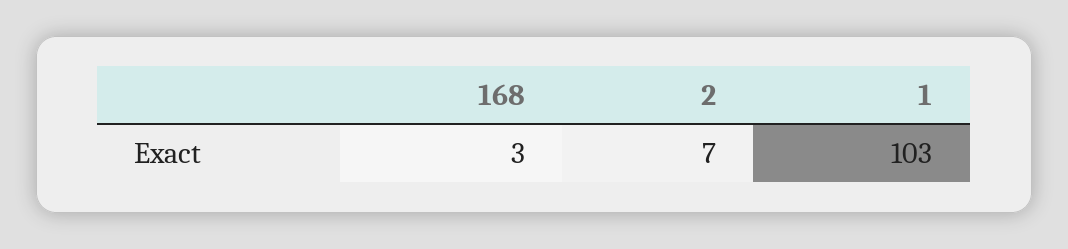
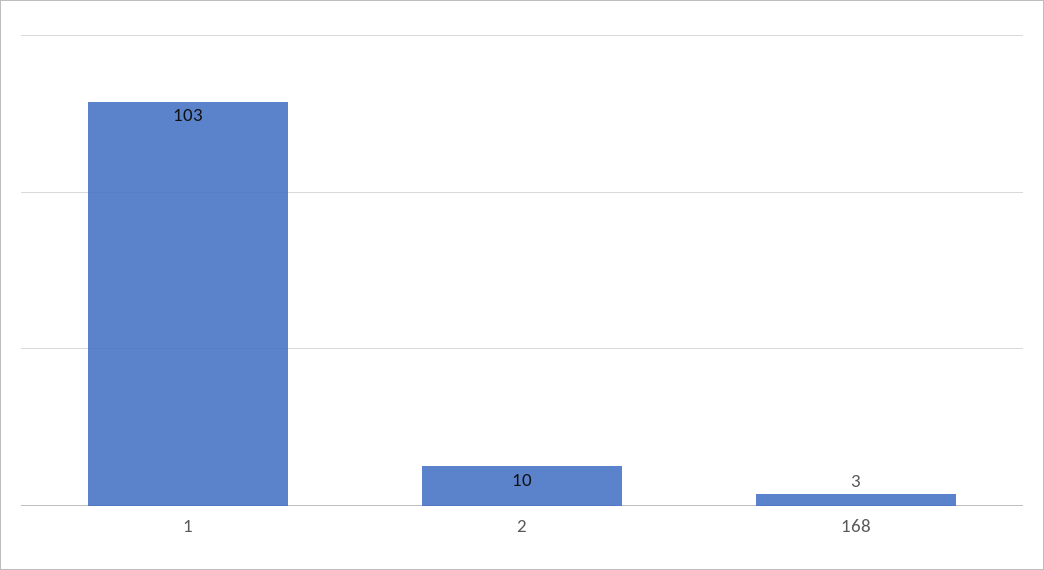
2: 7 -> 10

